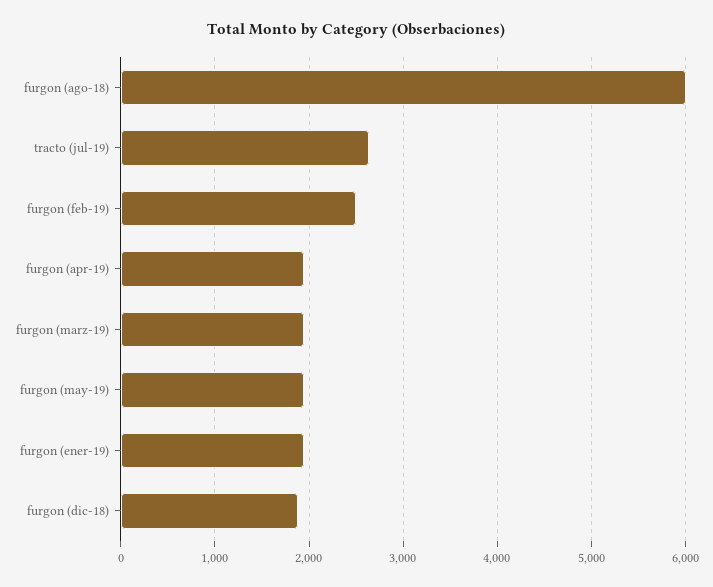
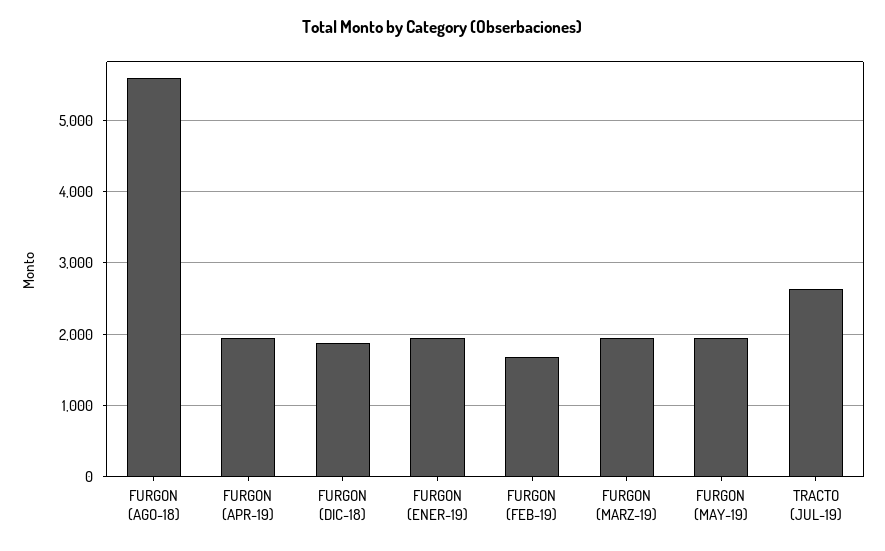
furgon (ago-18): 6000 -> 5600
furgon (feb-19): 2500 -> 1700

